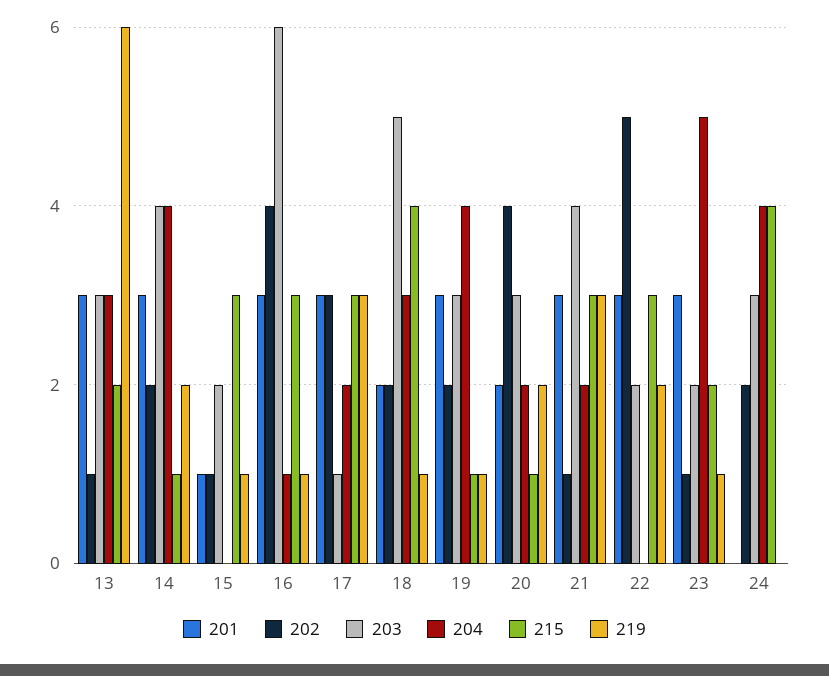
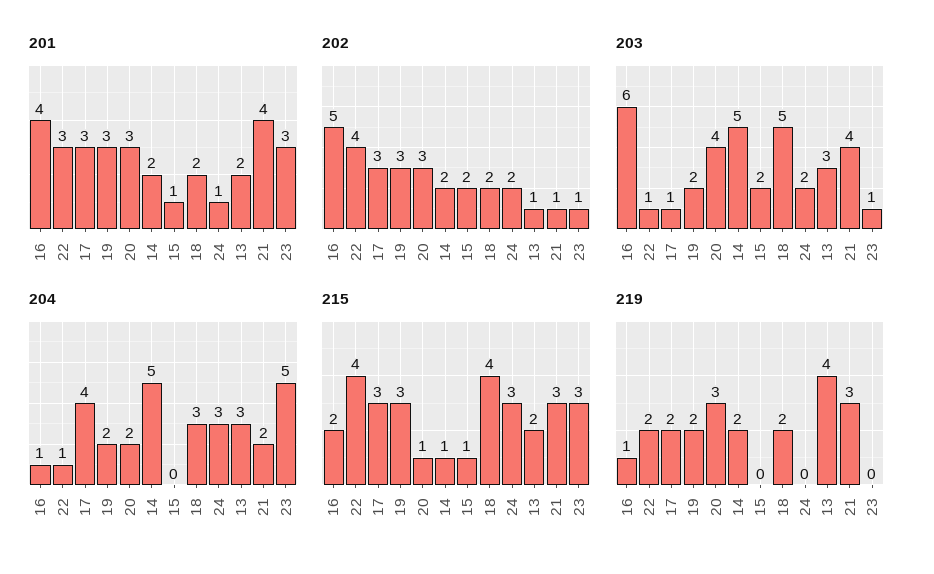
201, 13: 3 -> 2
219, 13: 6 -> 4
201, 14: 3 -> 2
203, 14: 4 -> 5
204, 14: 4 -> 5
202, 15: 1 -> 2
215, 15: 3 -> 1
219, 15: 1 -> 0
201, 16: 3 -> 4
202, 16: 4 -> 5
215, 16: 3 -> 2
204, 17: 2 -> 4
219, 17: 3 -> 2
219, 18: 1 -> 2
202, 19: 2 -> 3
203, 19: 3 -> 2
204, 19: 4 -> 2
215, 19: 1 -> 3
219, 19: 1 -> 2
201, 20: 2 -> 3
202, 20: 4 -> 3
203, 20: 3 -> 4
219, 20: 2 -> 3
201, 21: 3 -> 4
202, 22: 5 -> 4
203, 22: 2 -> 1
204, 22: 0 -> 1
215, 22: 3 -> 4
203, 23: 2 -> 1
215, 23: 2 -> 3
219, 23: 1 -> 0
201, 24: 0 -> 1
203, 24: 3 -> 2
204, 24: 4 -> 3
215, 24: 4 -> 3

